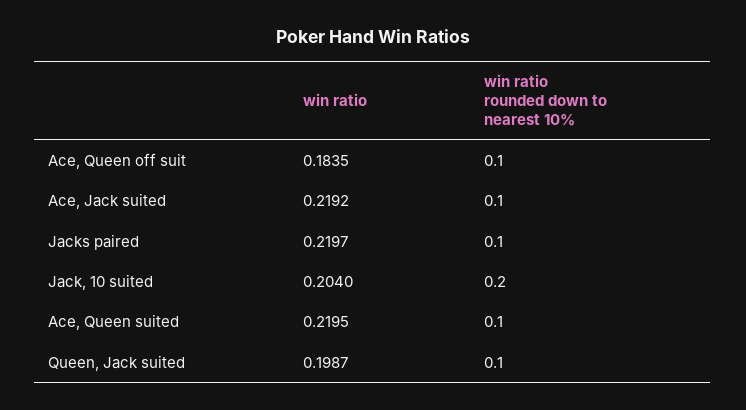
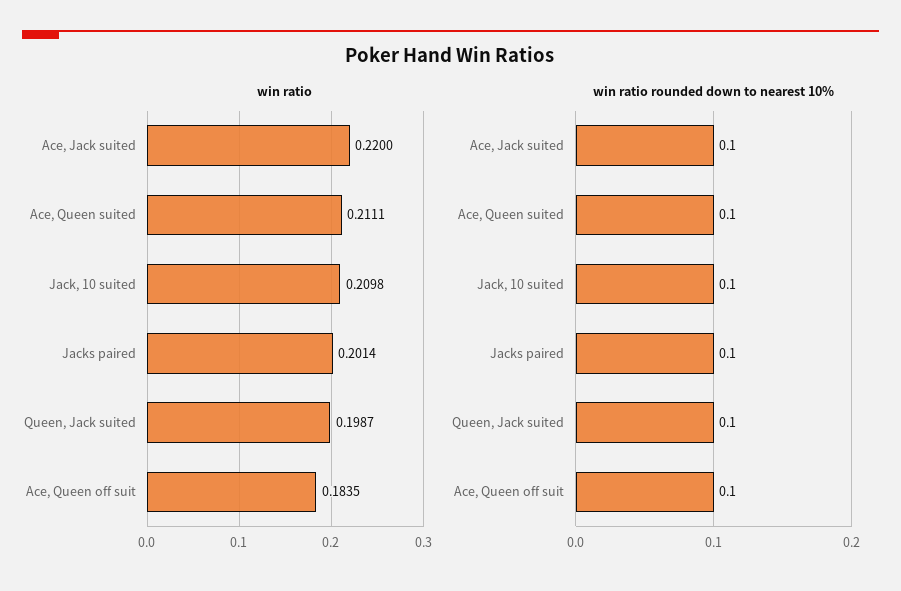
win ratio, Ace, Jack suited: 0.2192 -> 0.22
win ratio, Jacks paired: 0.2197 -> 0.2014
win ratio, Jack, 10 suited: 0.204 -> 0.2098
win ratio rounded down to nearest 10%, Jack, 10 suited: 0.2 -> 0.1
win ratio, Ace, Queen suited: 0.2195 -> 0.2111

